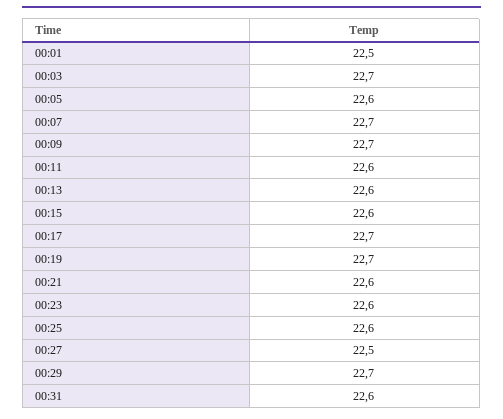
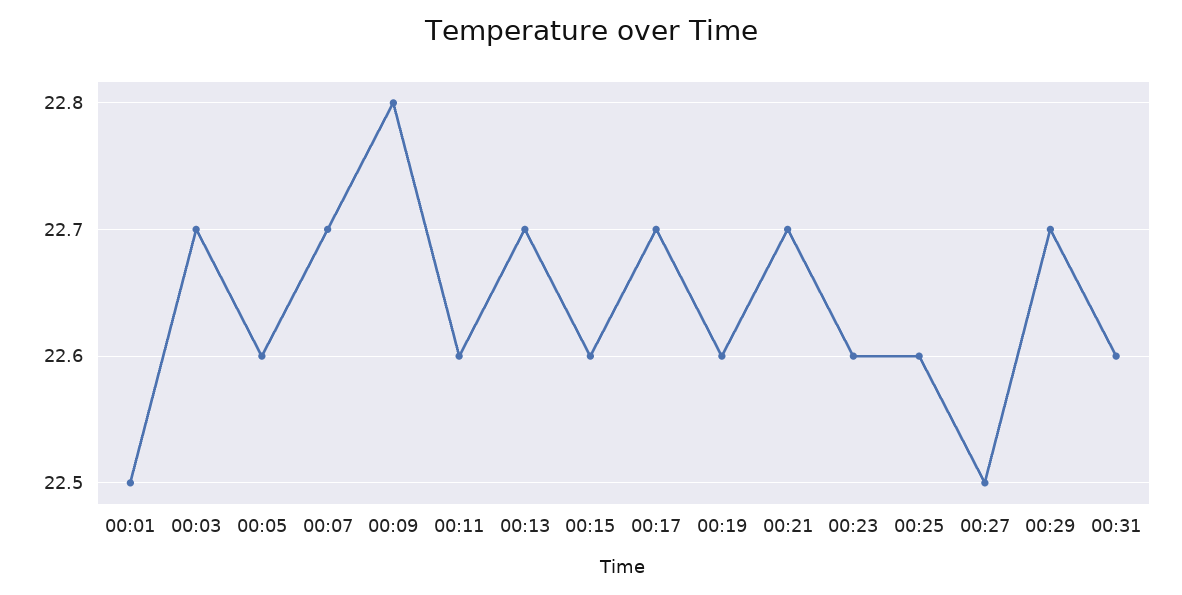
00:09: 22.7 -> 22.8
00:13: 22.6 -> 22.7
00:19: 22.7 -> 22.6
00:21: 22.6 -> 22.7

